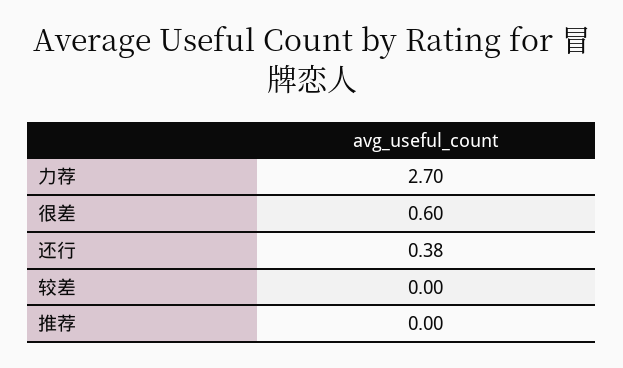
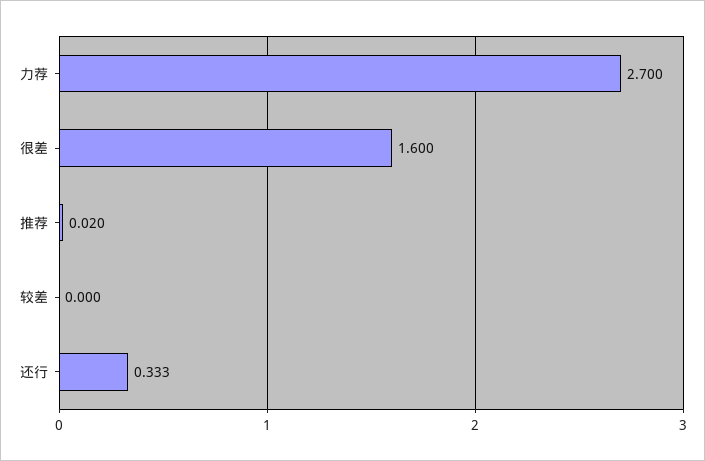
很差: 0.6 -> 1.6
还行: 0.38 -> 0.333
推荐: 0 -> 0.02

